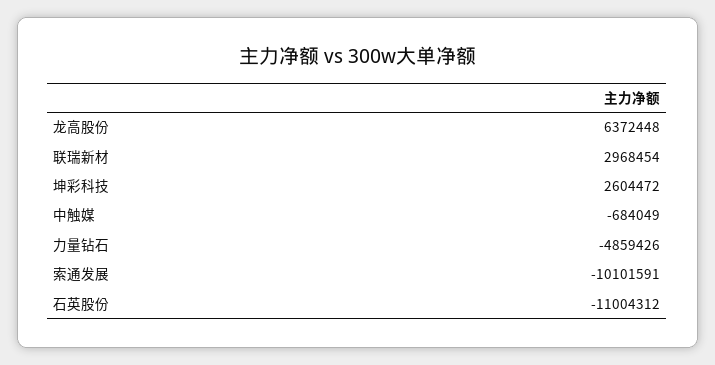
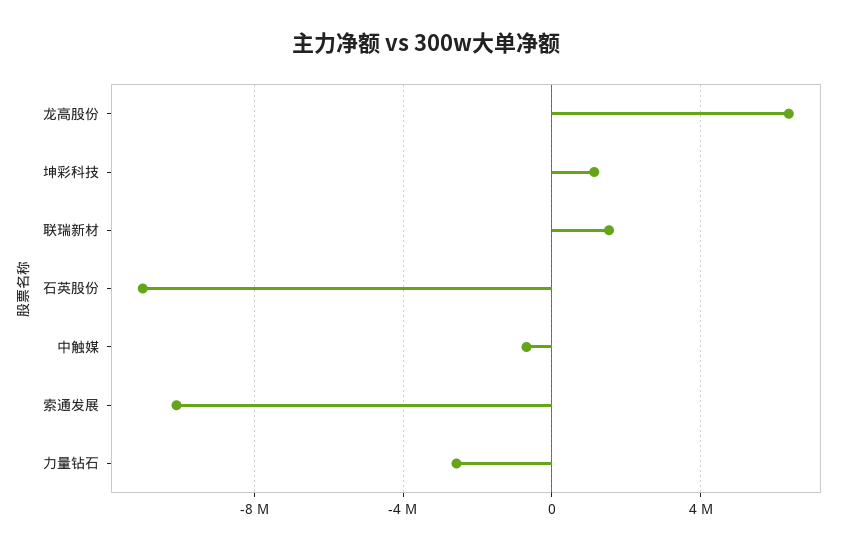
联瑞新材: 2968454 -> 1500000
坤彩科技: 2604472 -> 1000000
力量钻石: -4859426 -> -2500000

